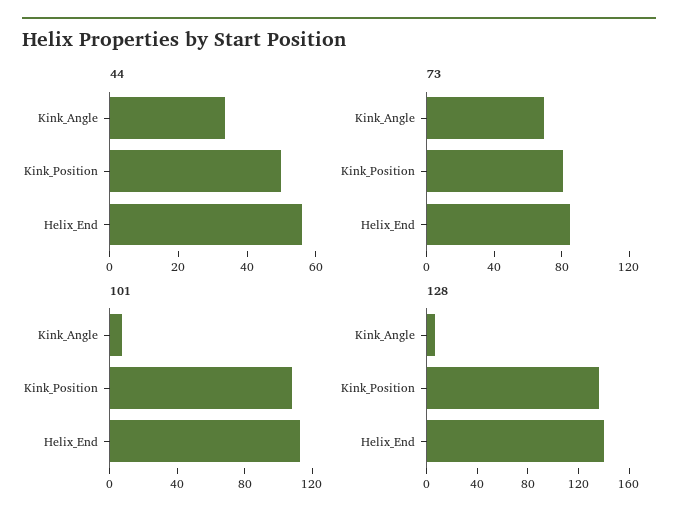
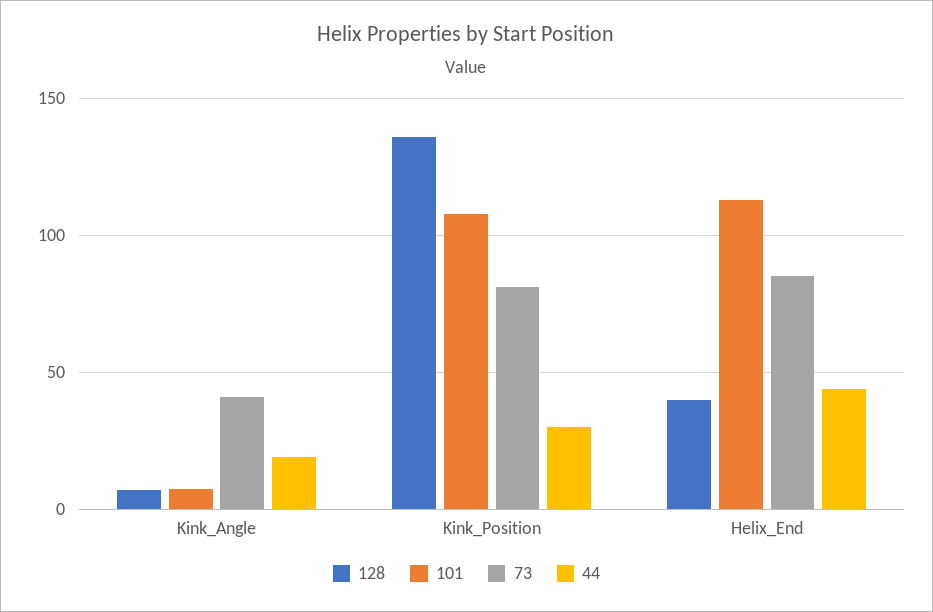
44, Kink_Angle: 35 -> 20
44, Kink_Position: 50 -> 30
44, Helix_End: 55 -> 45
73, Kink_Angle: 70 -> 40
128, Helix_End: 140 -> 40

